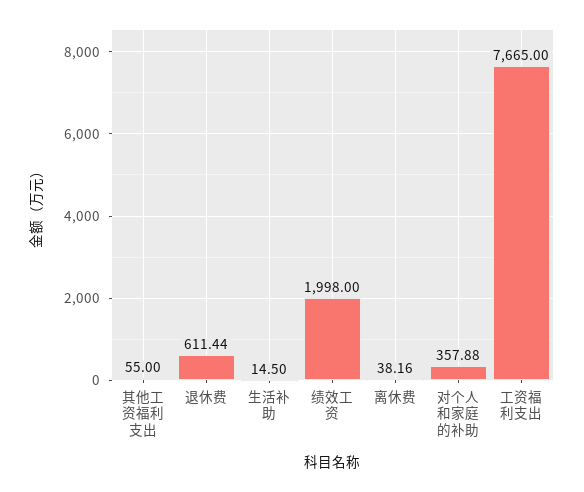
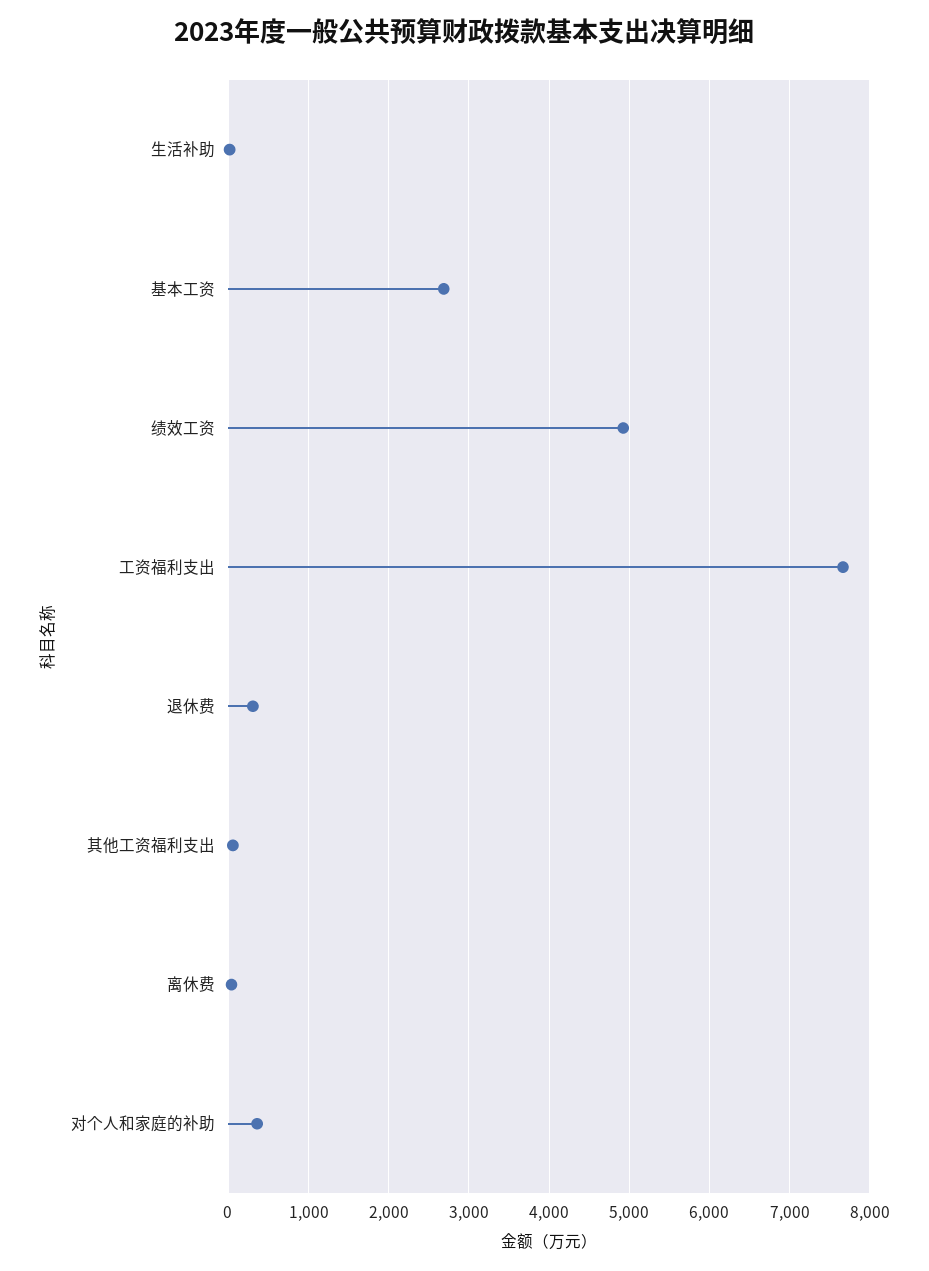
退休费: 611.44 -> 300
绩效工资: 1998 -> 4900
基本工资: none -> 2700

